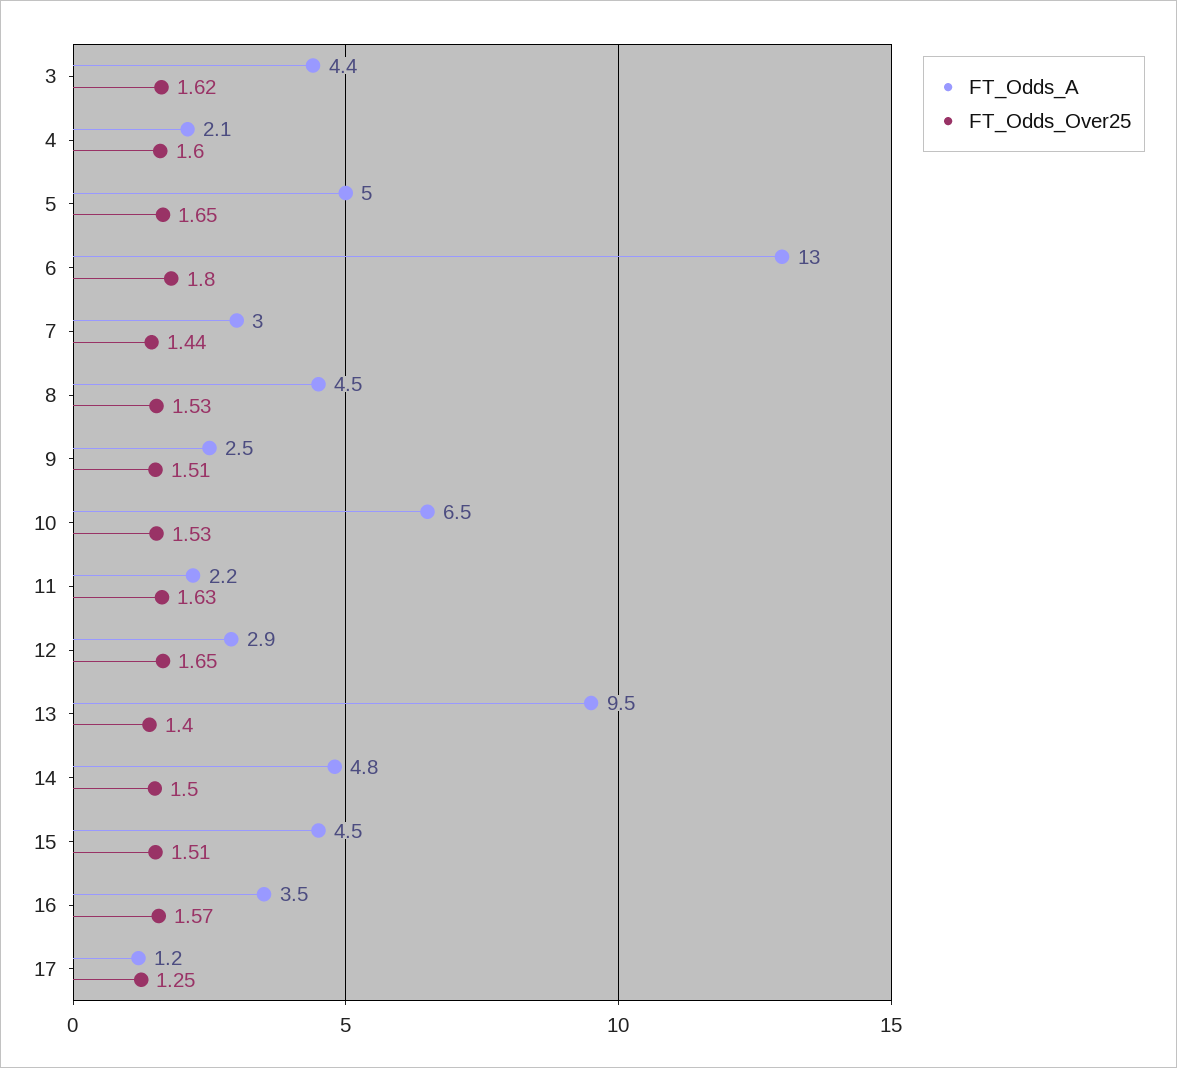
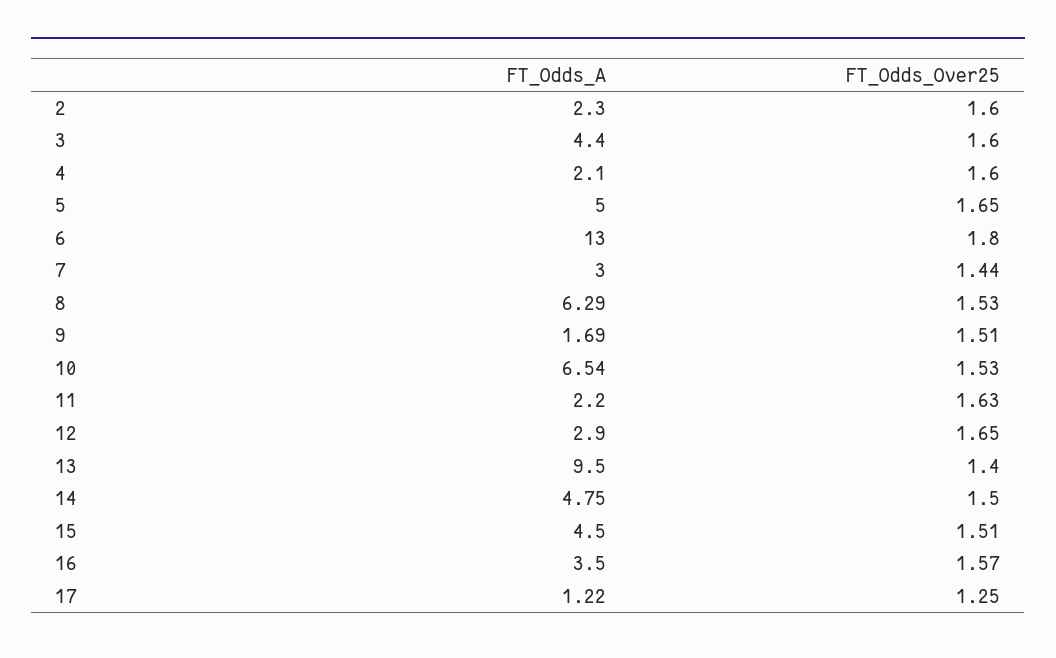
FT_Odds_Over25, 3: 1.62 -> 1.6
FT_Odds_A, 8: 4.5 -> 6.29
FT_Odds_A, 9: 2.5 -> 1.69
FT_Odds_A, 2: none -> 2.3
FT_Odds_Over25, 2: none -> 1.6

